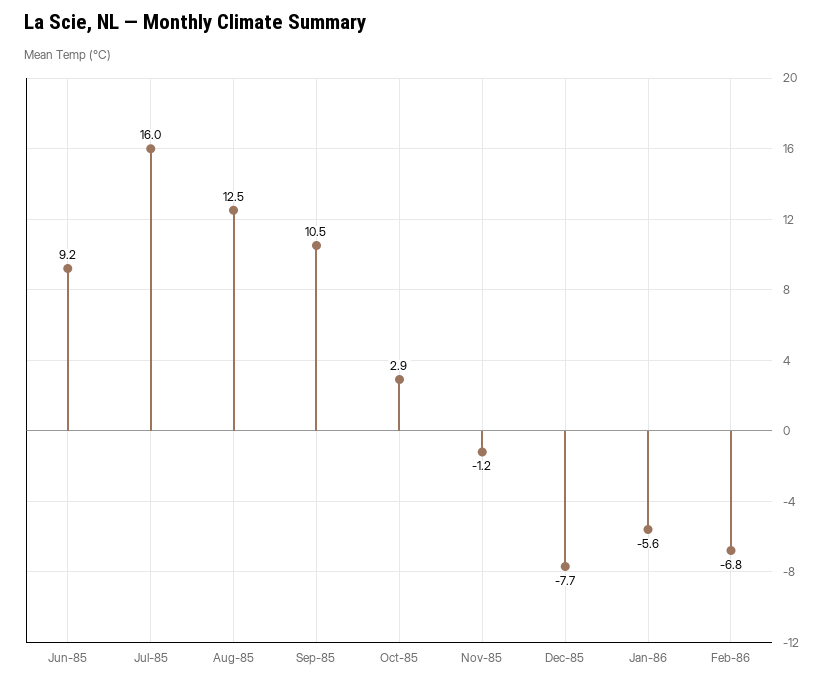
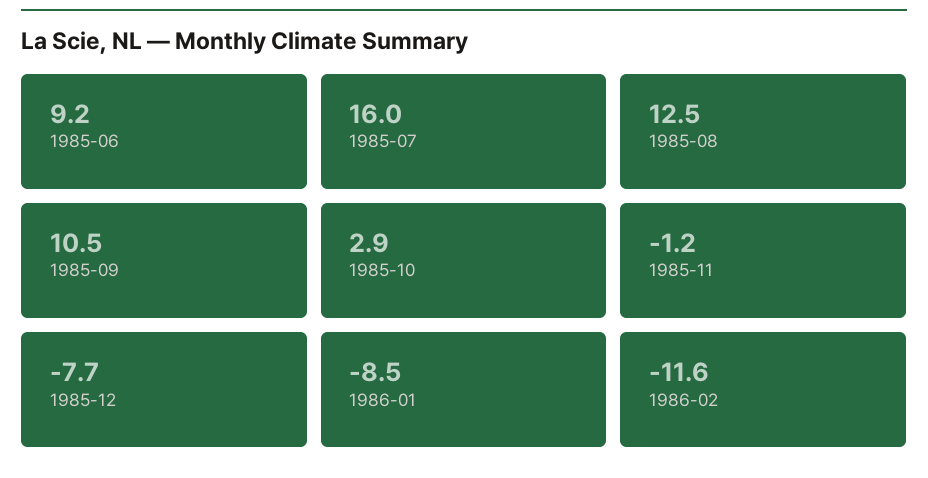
Jan-86: -5.6 -> -8.5
Feb-86: -6.8 -> -11.6

